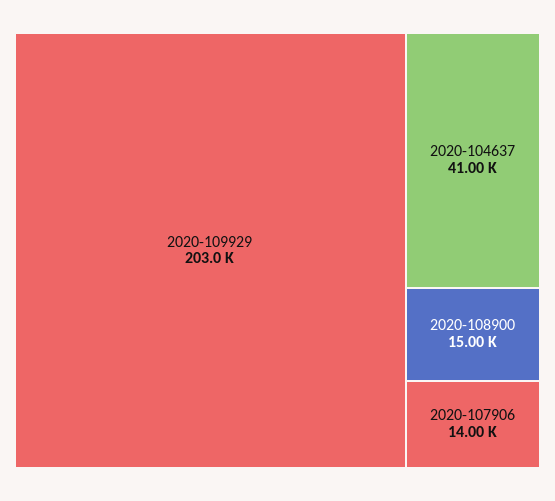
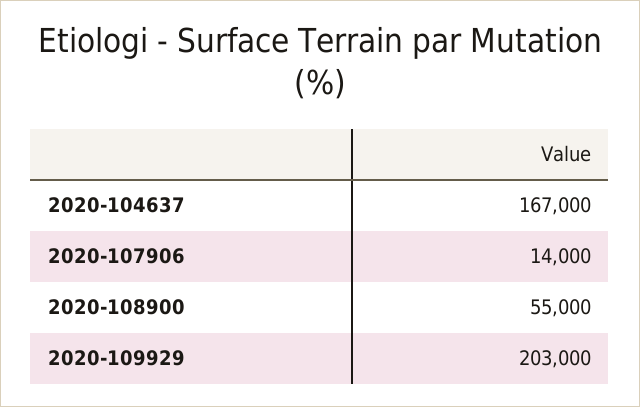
2020-104637: 41000 -> 167000
2020-108900: 15000 -> 55000

